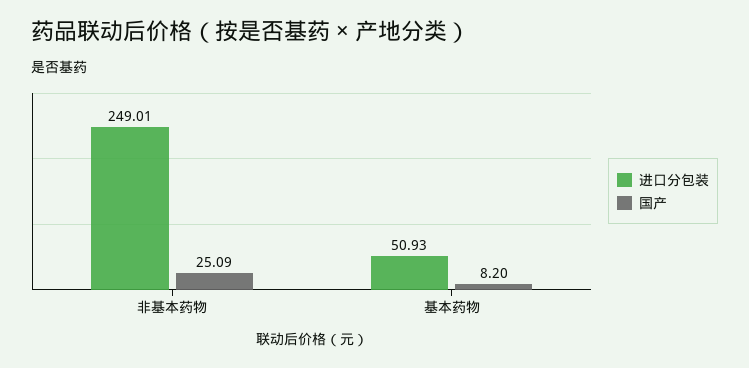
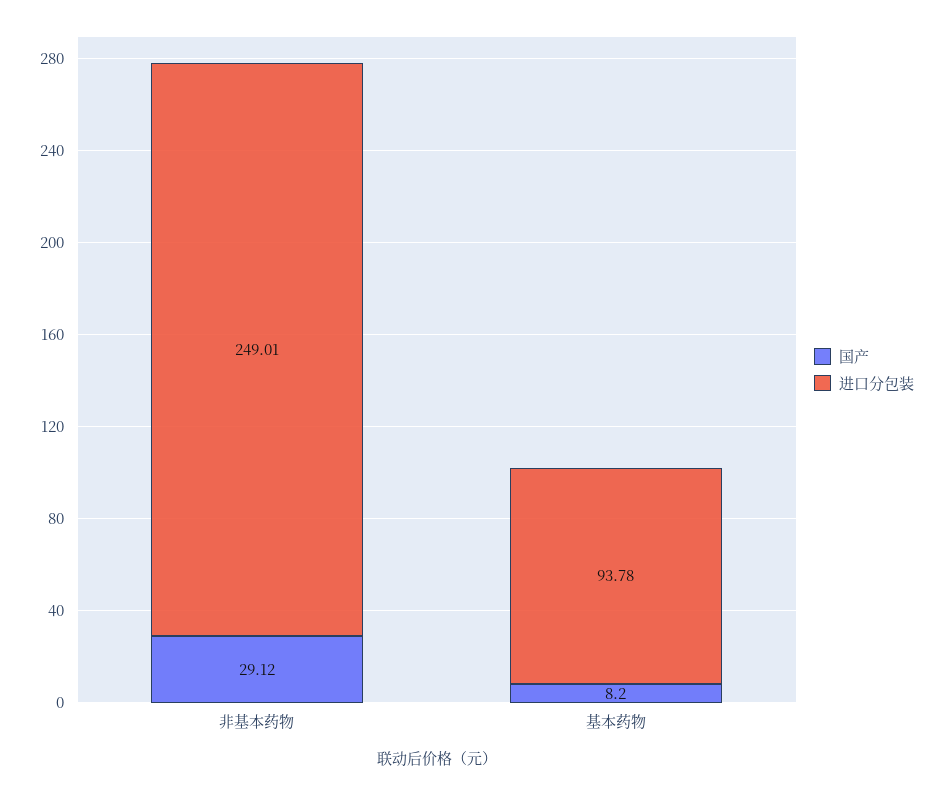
国产, 非基本药物: 25.09 -> 29.12
进口分包装, 基本药物: 50.93 -> 93.78

